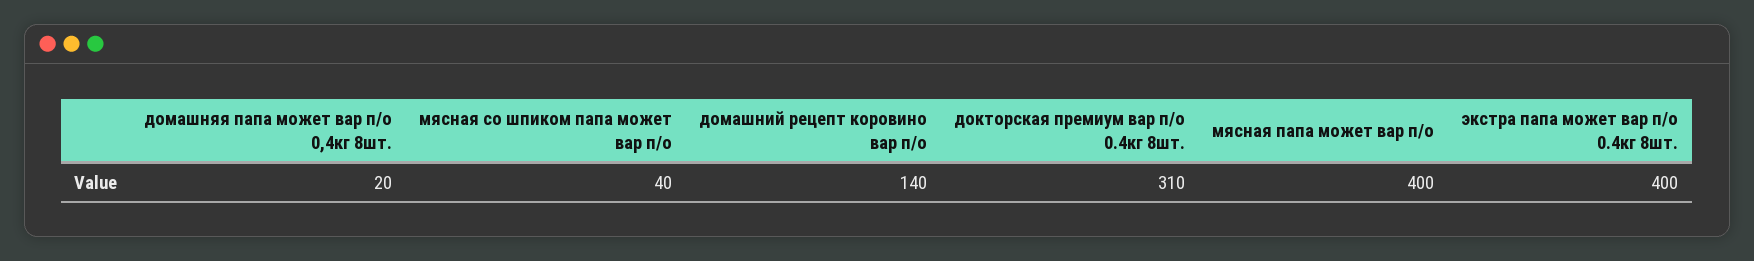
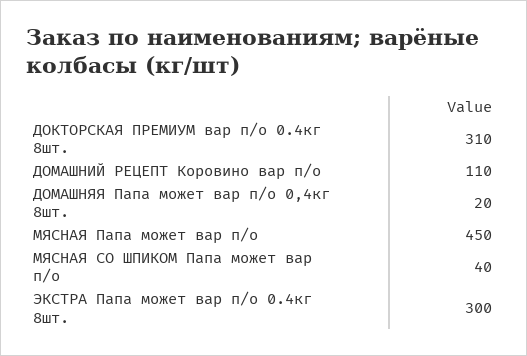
домашний рецепт коровино вар п/о: 140 -> 110
мясная папа может вар п/о: 400 -> 450
экстра папа может вар п/о 0.4кг 8шт.: 400 -> 300

